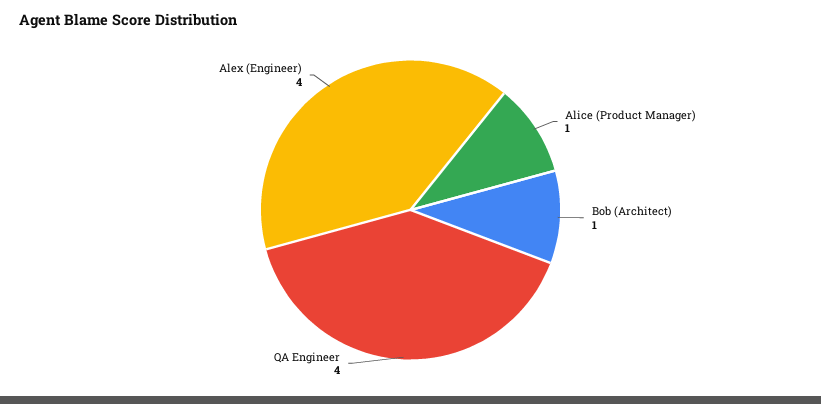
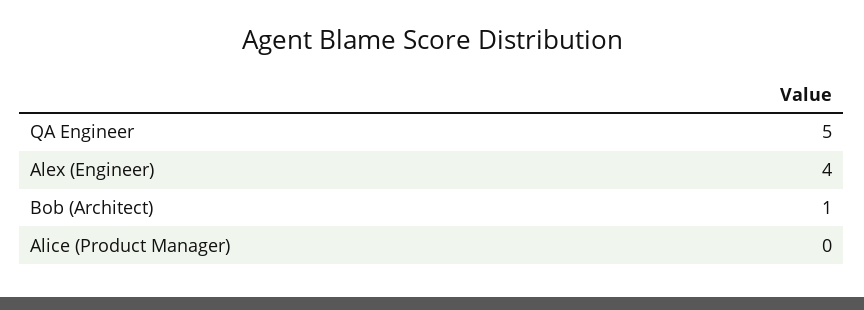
Alice (Product Manager): 1 -> 0
QA Engineer: 4 -> 5

